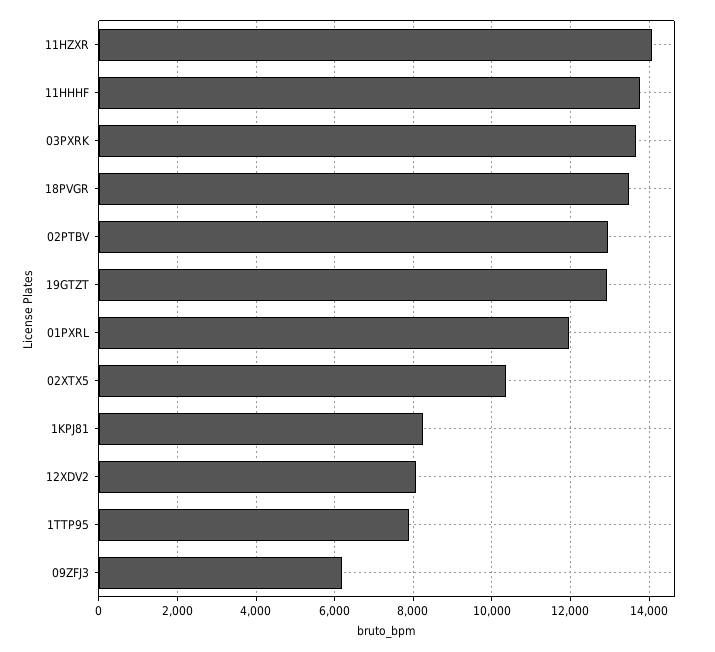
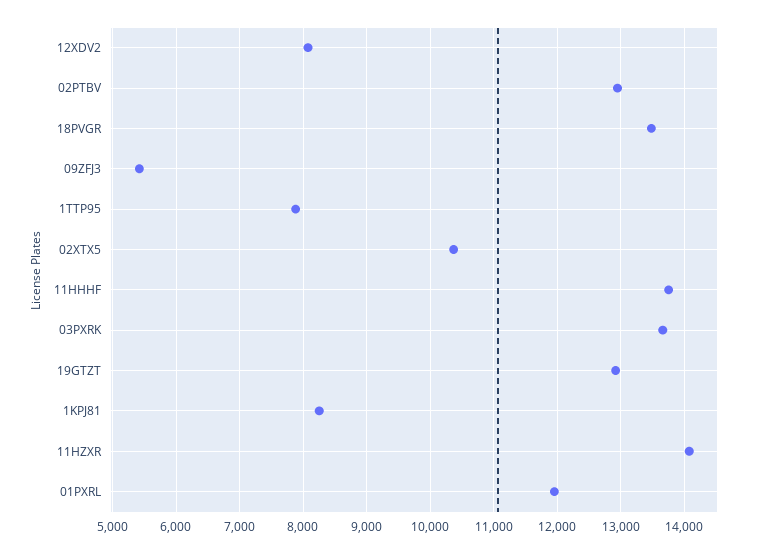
09ZFJ3: 6200 -> 5400

